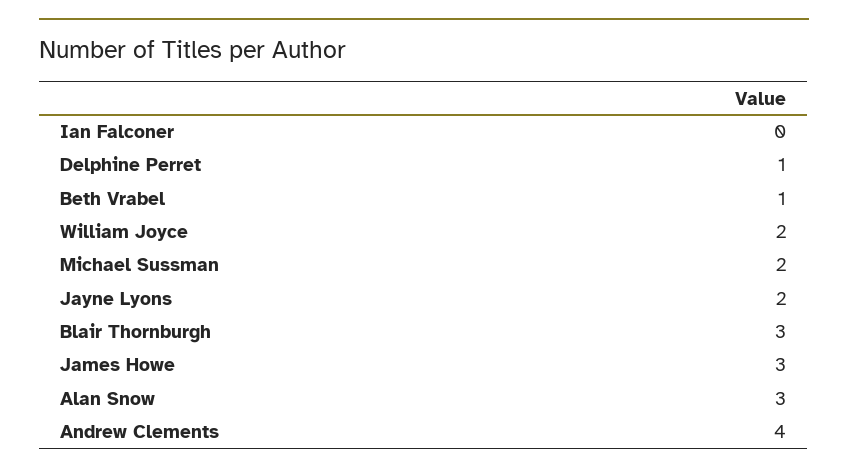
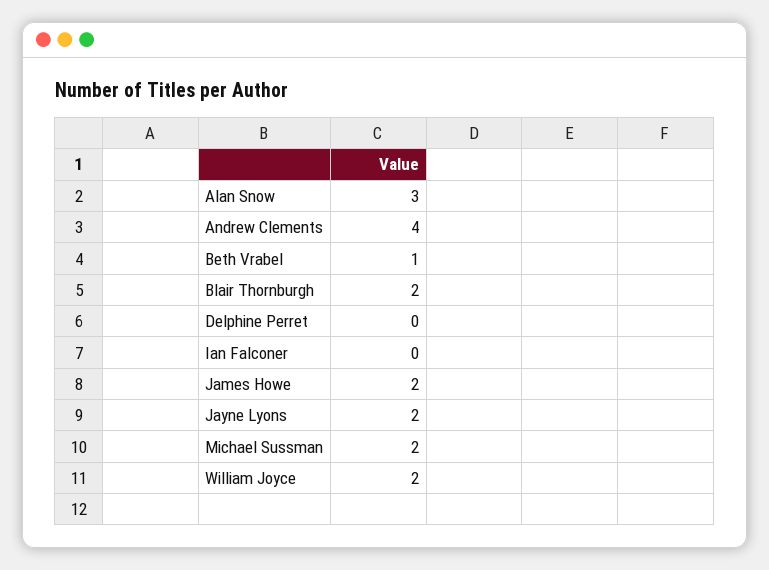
Delphine Perret: 1 -> 0
Blair Thornburgh: 3 -> 2
James Howe: 3 -> 2

